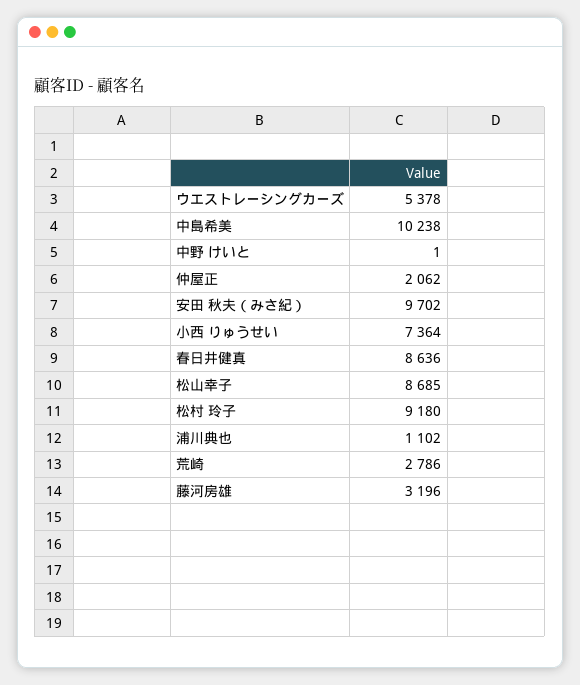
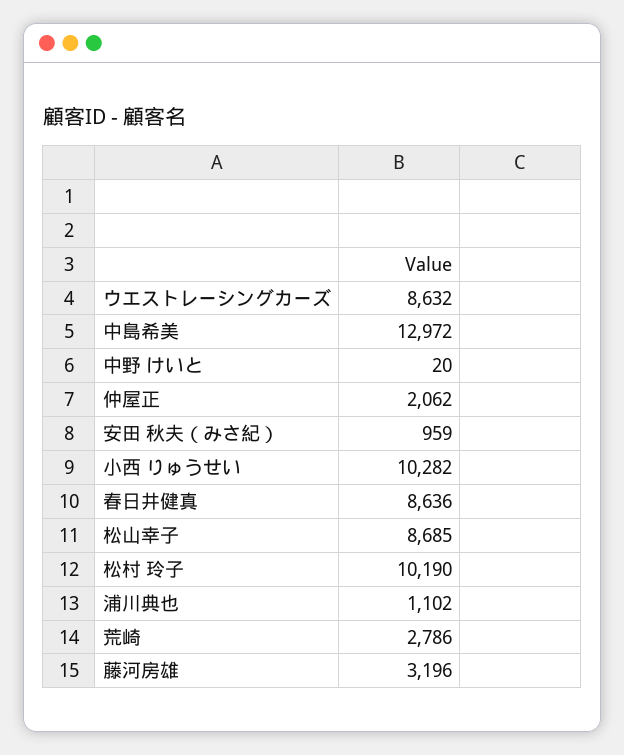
ウエストレーシングカーズ: 5378 -> 8632
中島希美: 10238 -> 12972
中野 けいと: 1 -> 20
安田 秋夫（みさ紀）: 9702 -> 959
小西 りゅうせい: 7364 -> 10282
松村 玲子: 9180 -> 10190

